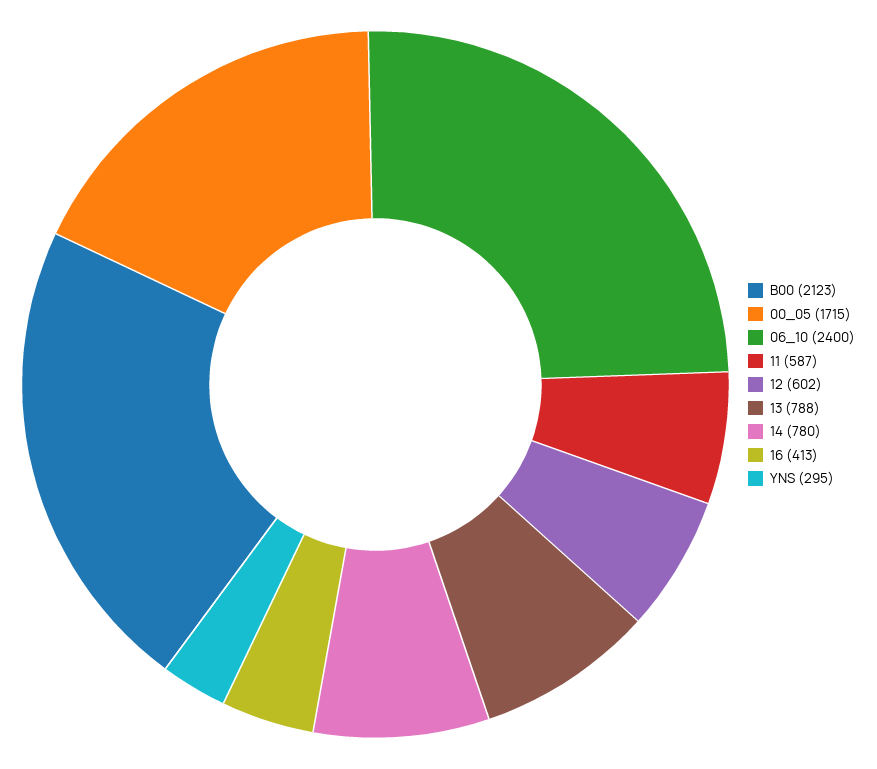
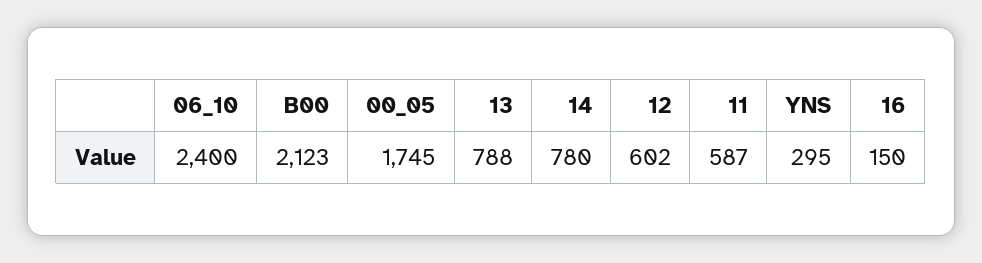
00_05: 1715 -> 1745
16: 413 -> 150

